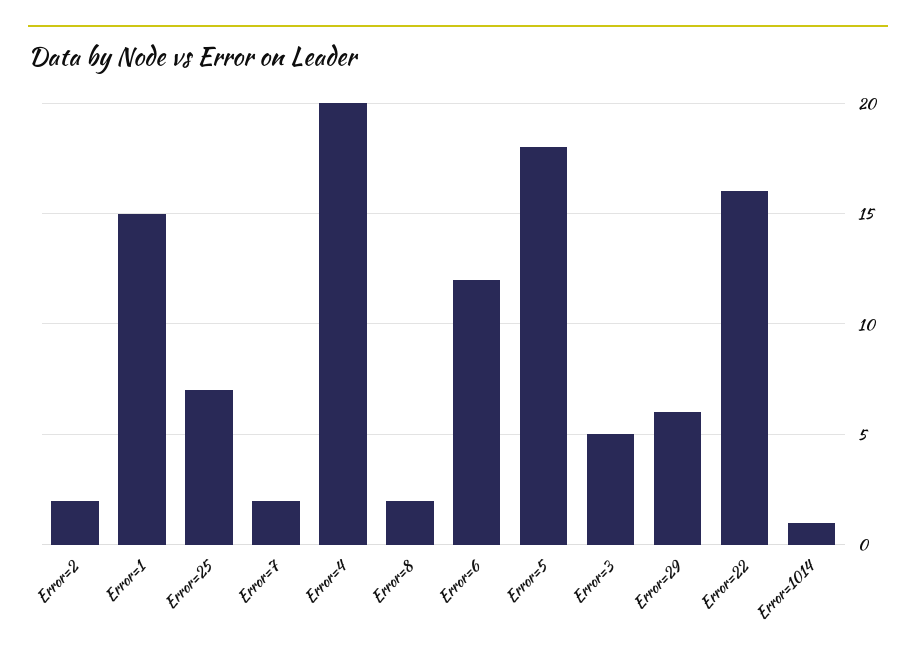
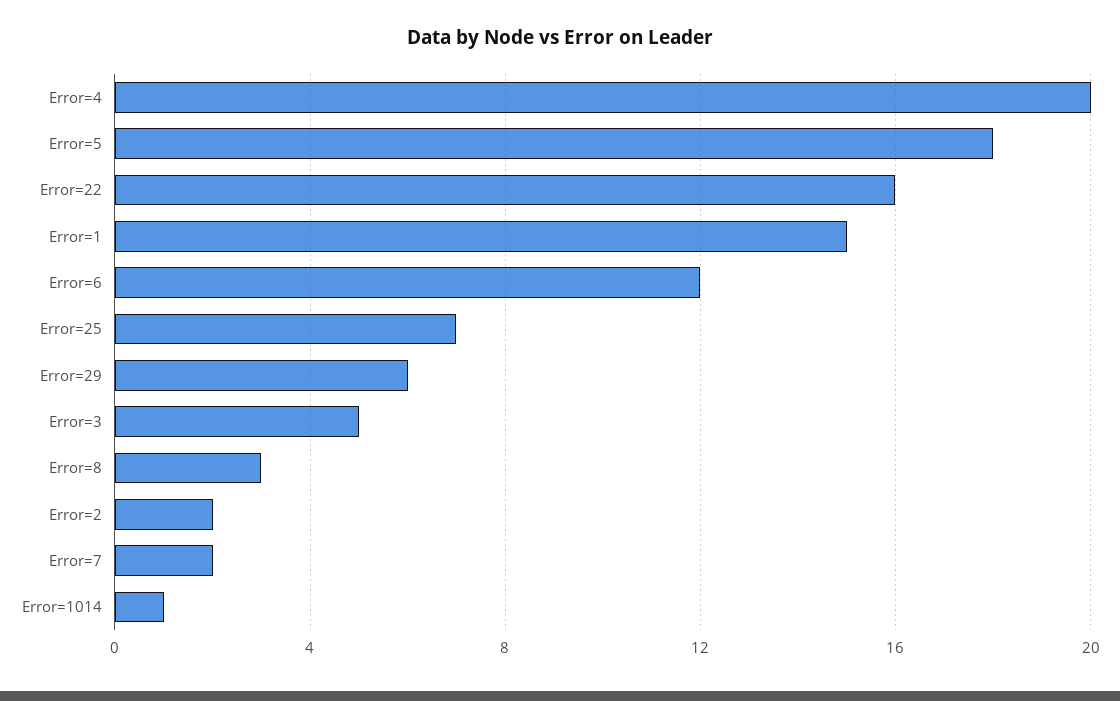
Error=8: 2 -> 3

